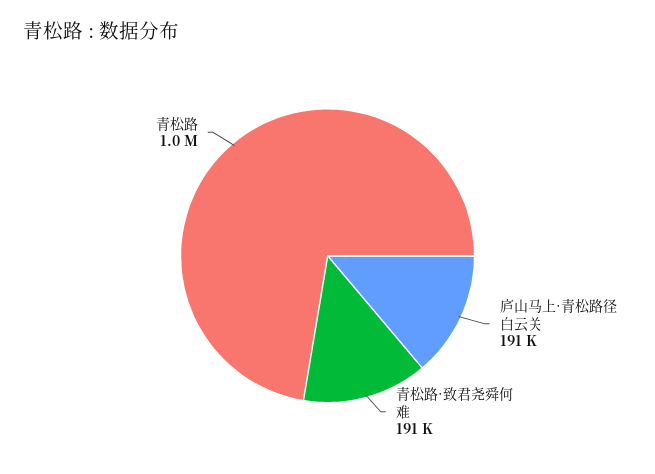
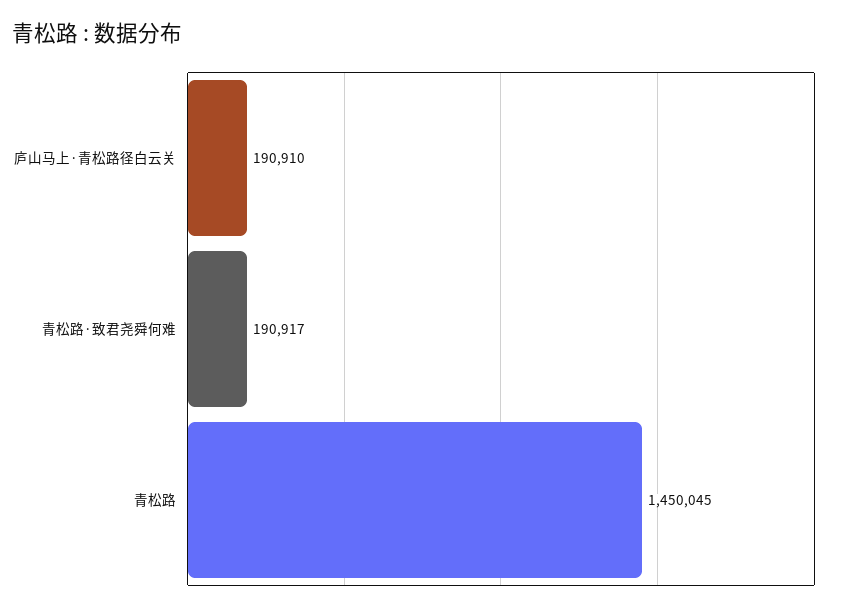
青松路: 1000000 -> 1450045

